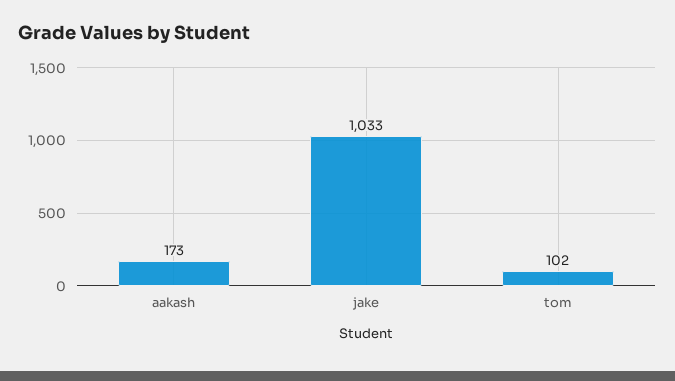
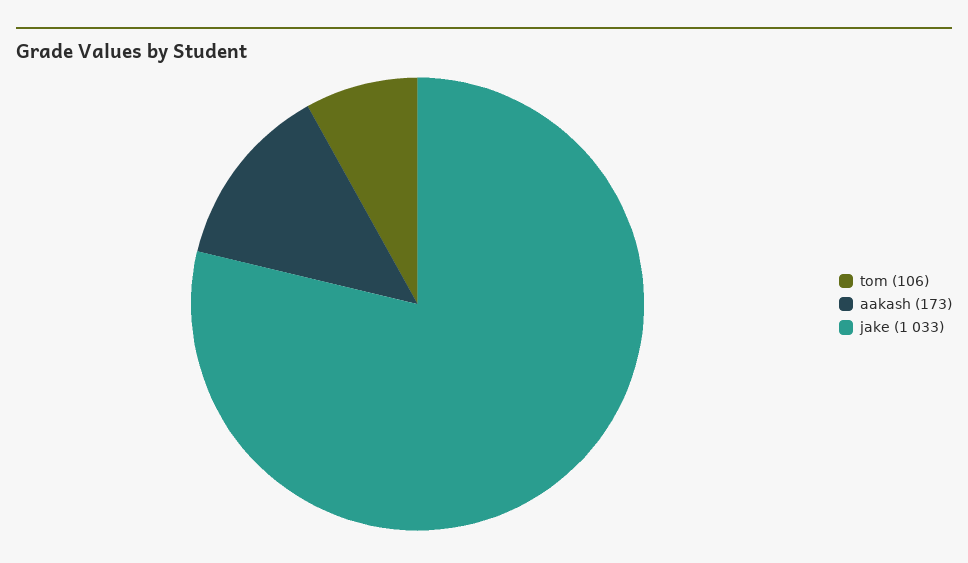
tom: 102 -> 106

